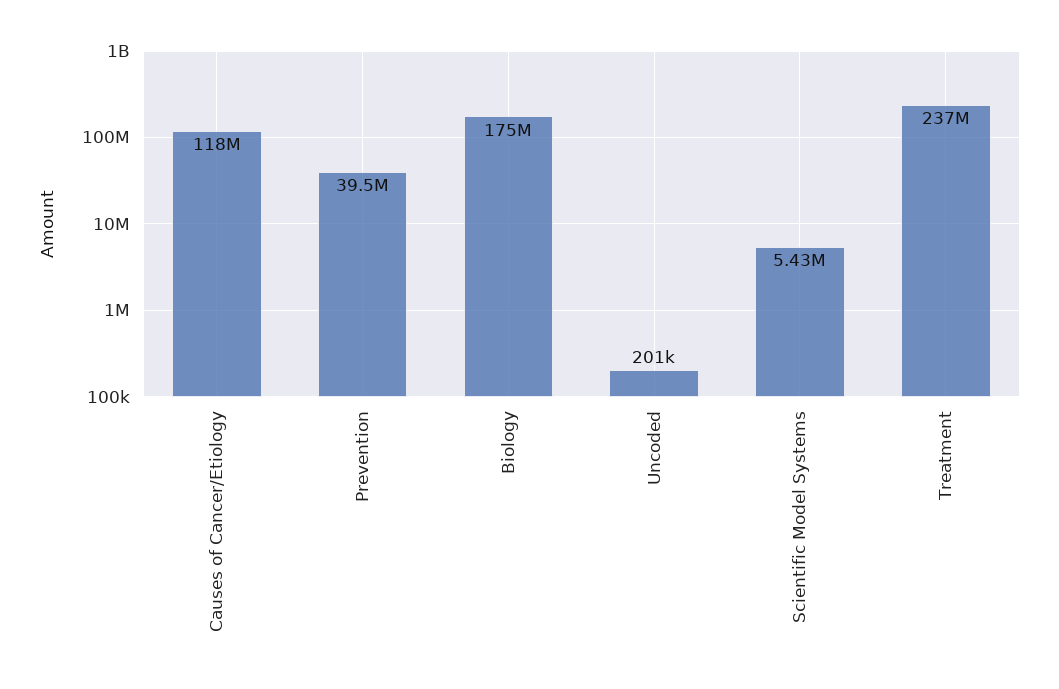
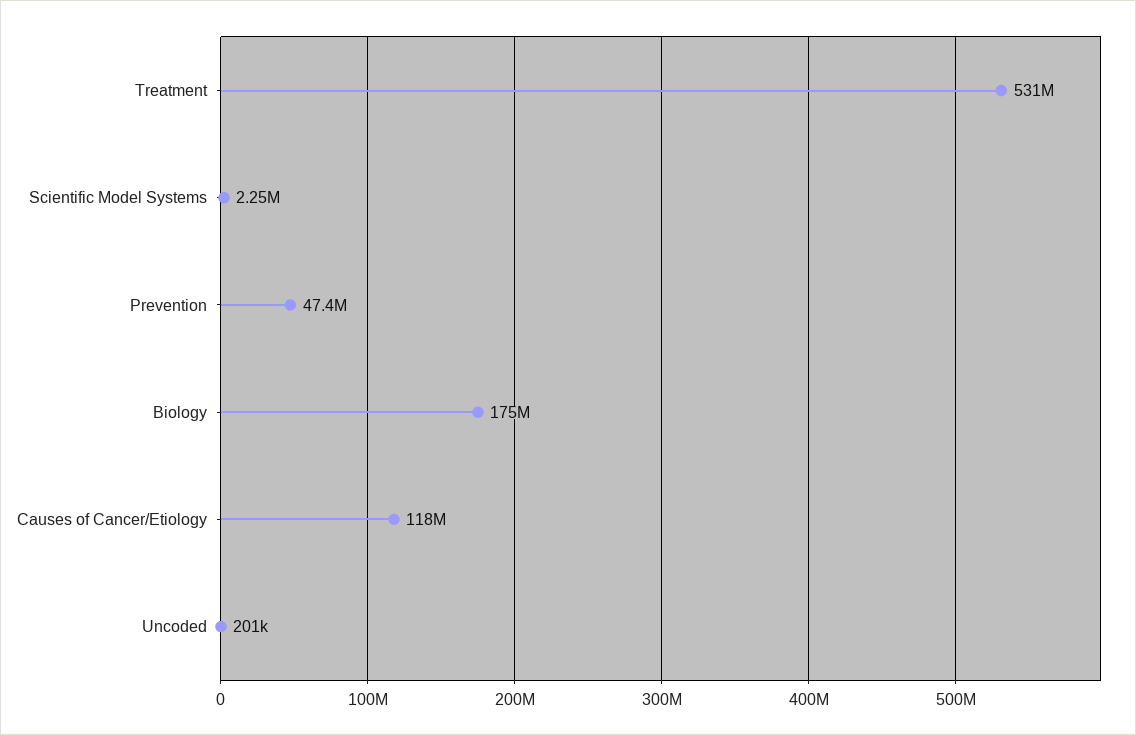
Prevention: 39500000 -> 47400000
Scientific Model Systems: 5430000 -> 2250000
Treatment: 237000000 -> 531000000

